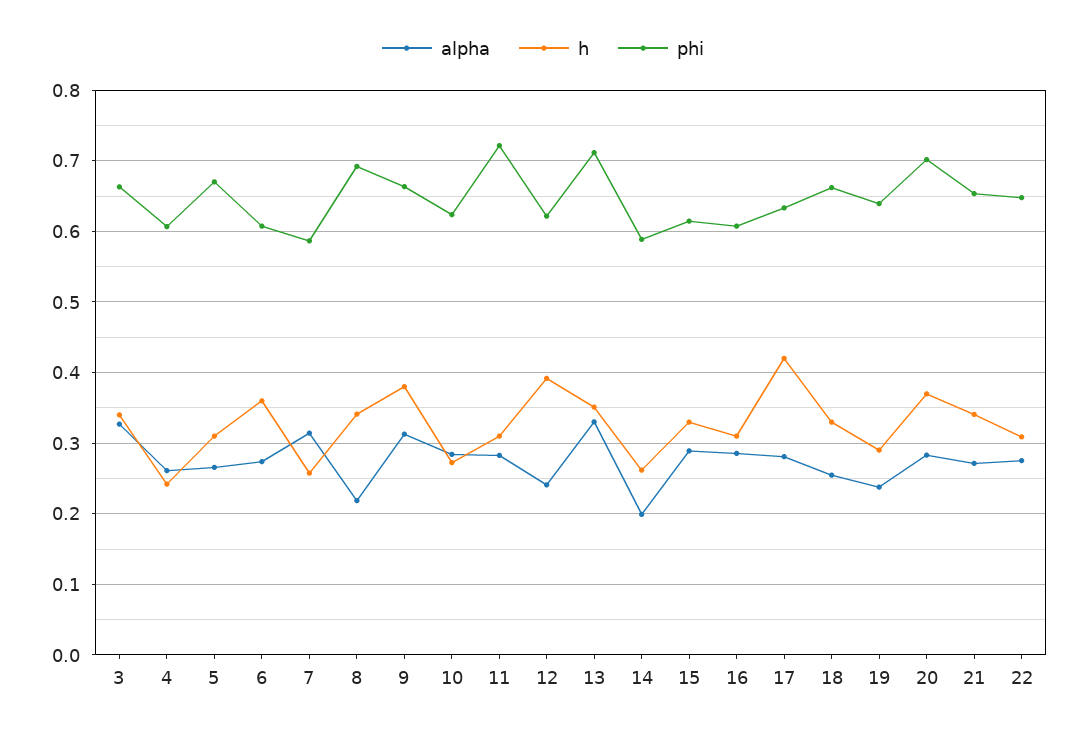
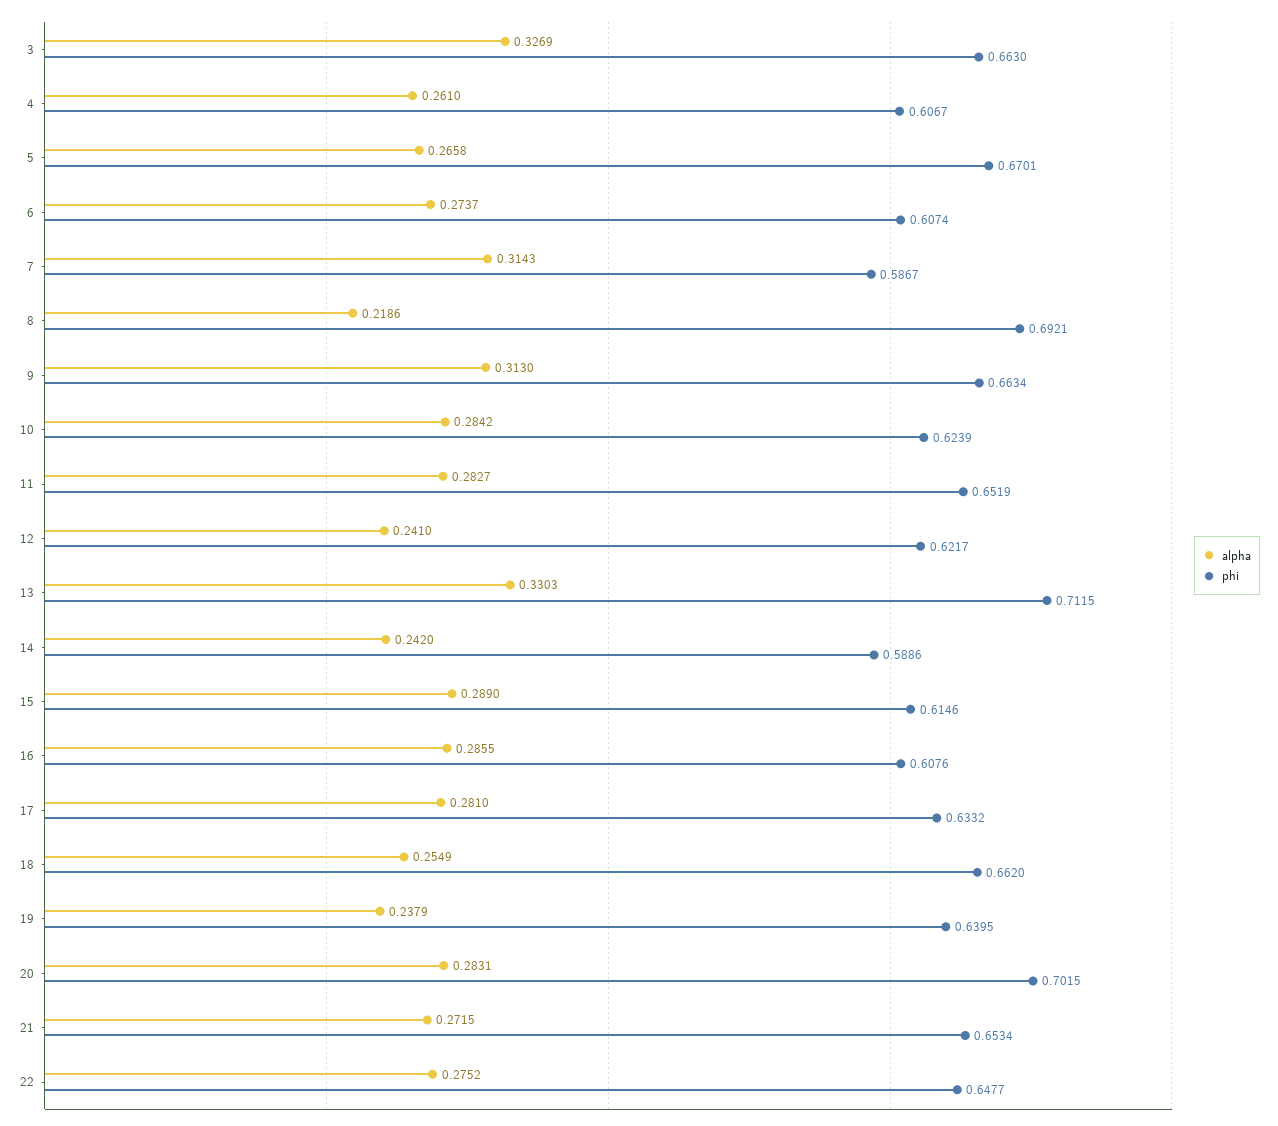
h, 3: 0.34 -> none
h, 4: 0.24 -> none
h, 5: 0.31 -> none
h, 6: 0.36 -> none
h, 7: 0.26 -> none
h, 8: 0.34 -> none
h, 9: 0.38 -> none
h, 10: 0.27 -> none
h, 11: 0.31 -> none
phi, 11: 0.72 -> 0.6519
h, 12: 0.39 -> none
h, 13: 0.35 -> none
alpha, 14: 0.2 -> 0.242
h, 14: 0.26 -> none
h, 15: 0.33 -> none
h, 16: 0.31 -> none
h, 17: 0.42 -> none
h, 18: 0.33 -> none
h, 19: 0.29 -> none
h, 20: 0.37 -> none
h, 21: 0.34 -> none
h, 22: 0.31 -> none

